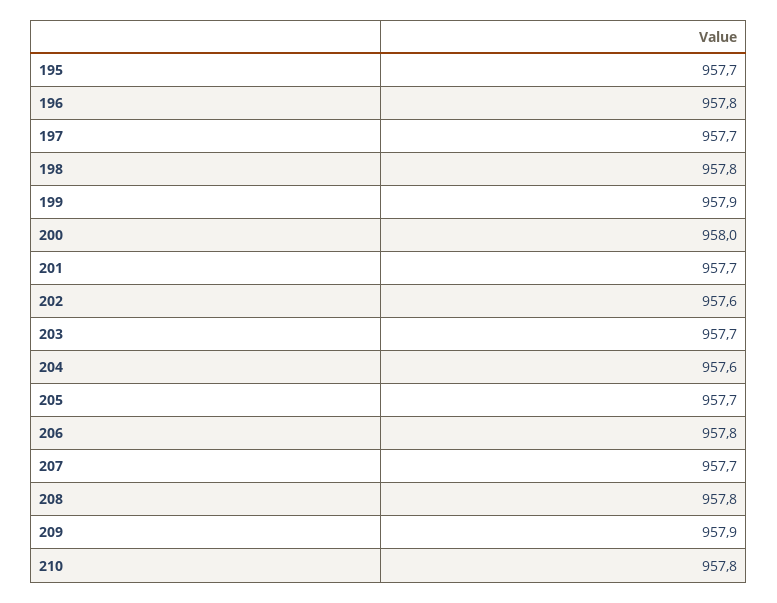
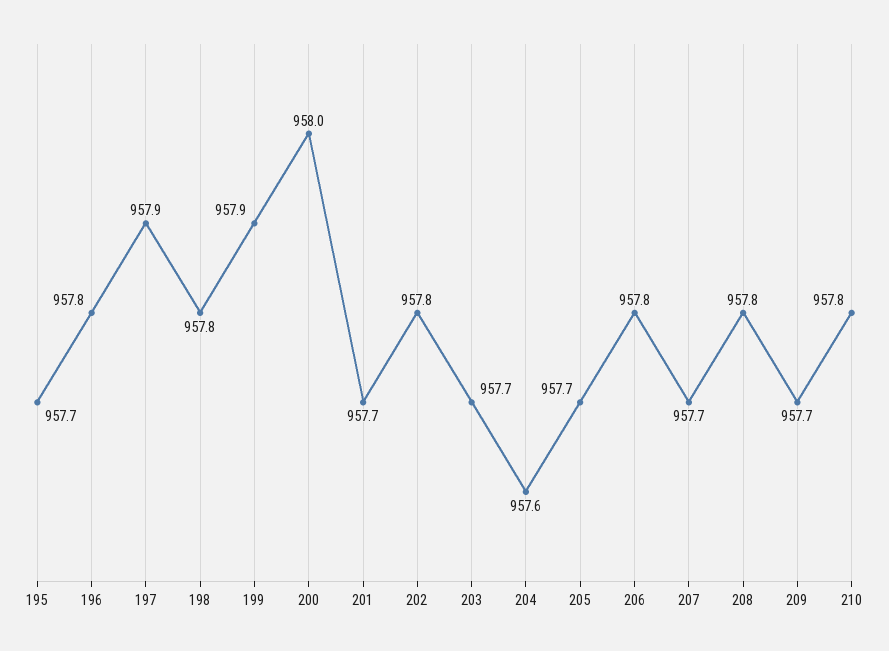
197: 957.7 -> 957.9
202: 957.6 -> 957.8
209: 957.9 -> 957.7

